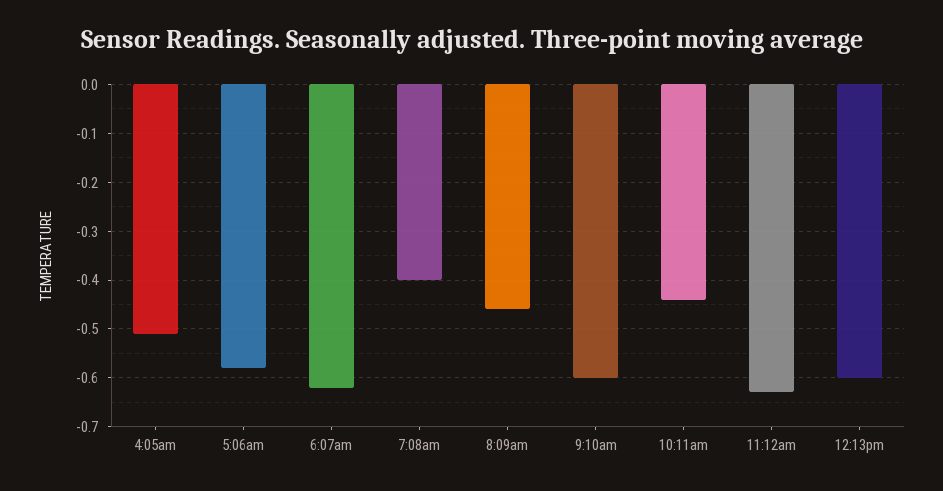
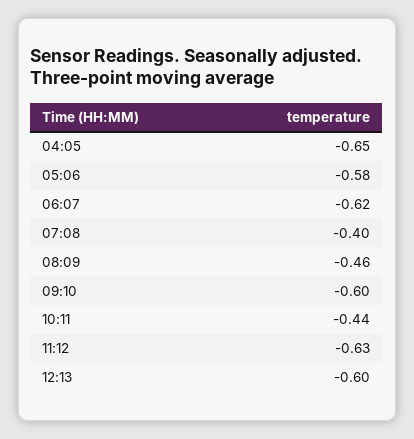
4:05am: -0.5 -> -0.65

